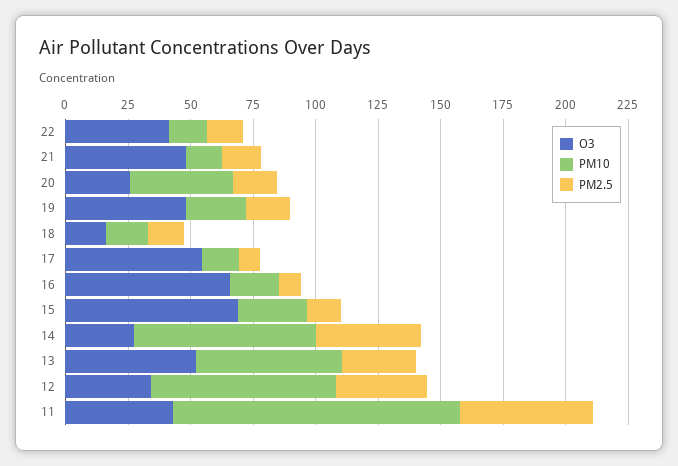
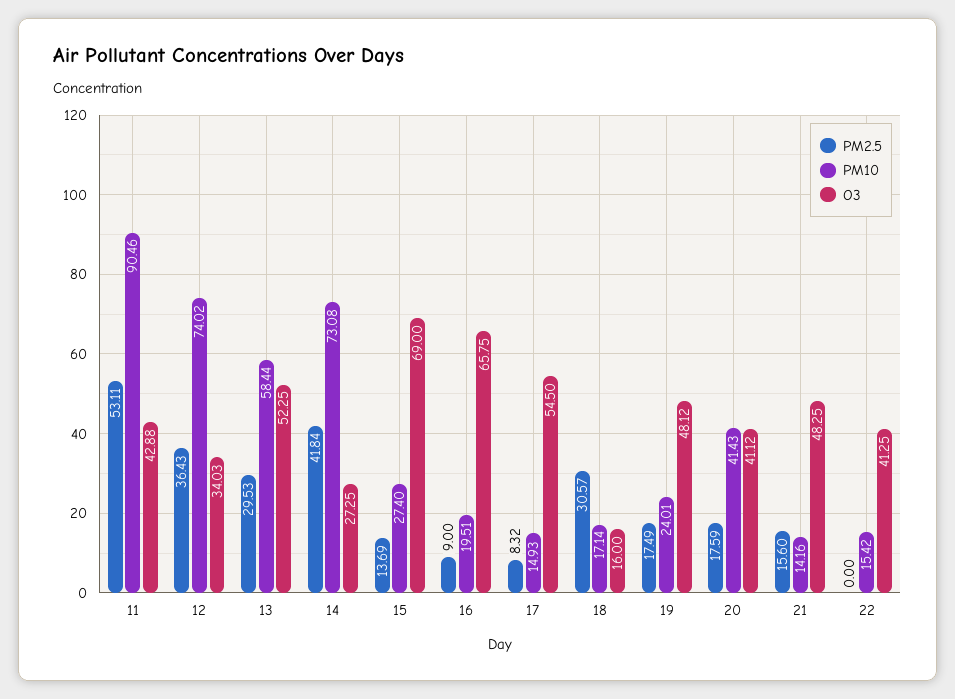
PM2.5, 22: 15 -> 0
O3, 20: 25 -> 41.12
PM2.5, 18: 15 -> 30.57
PM10, 11: 115 -> 90.46

